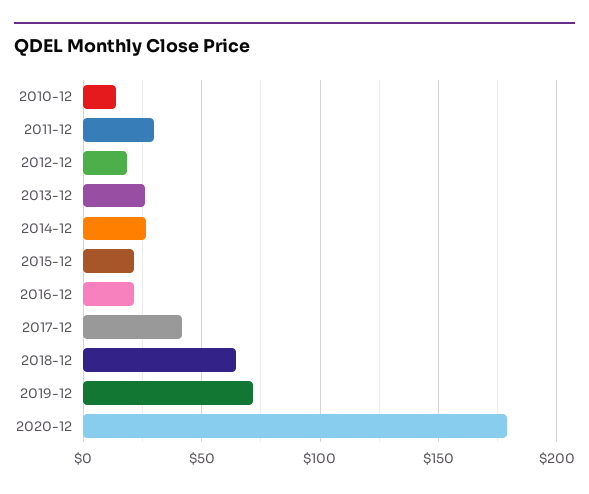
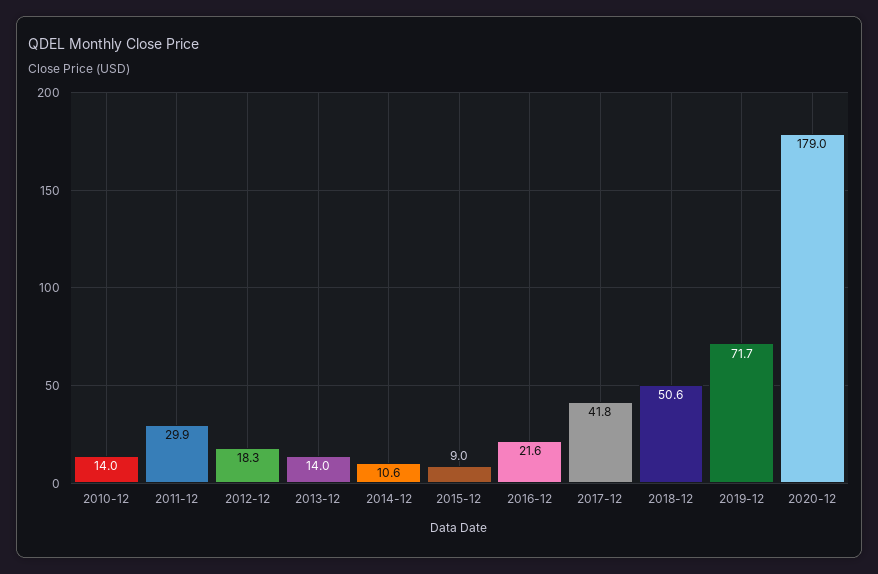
2013-12: 25 -> 14
2014-12: 25 -> 10.6
2015-12: 20 -> 9
2018-12: 65 -> 50.6

